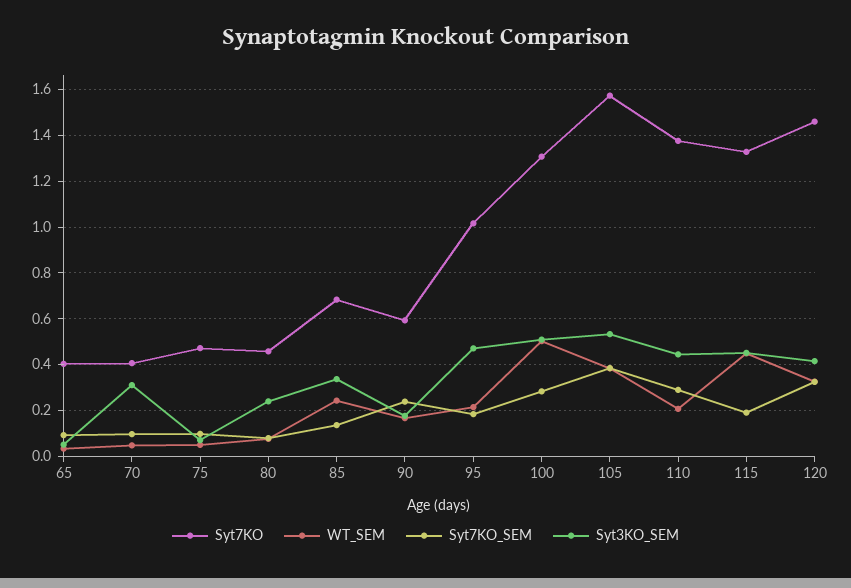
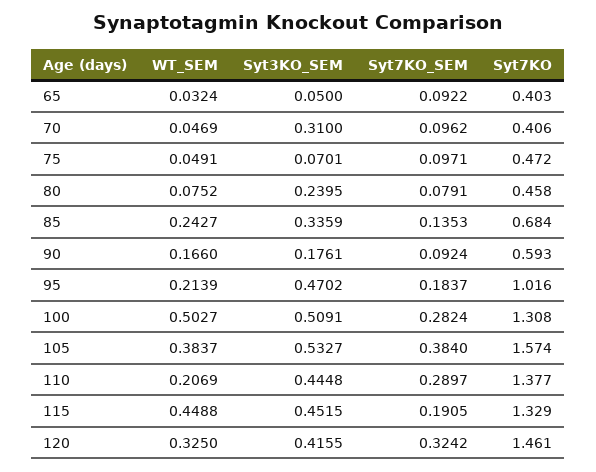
Syt7KO_SEM, 90: 0.25 -> 0.0924

